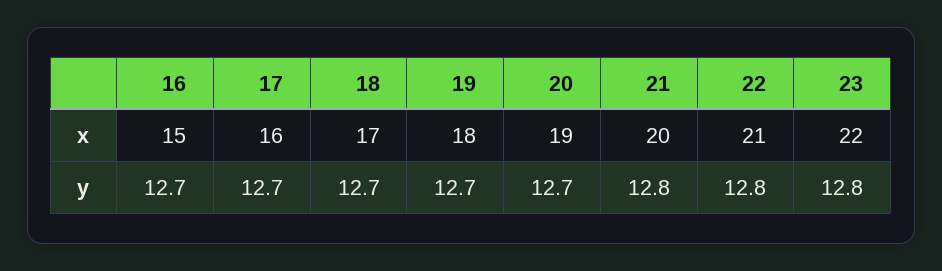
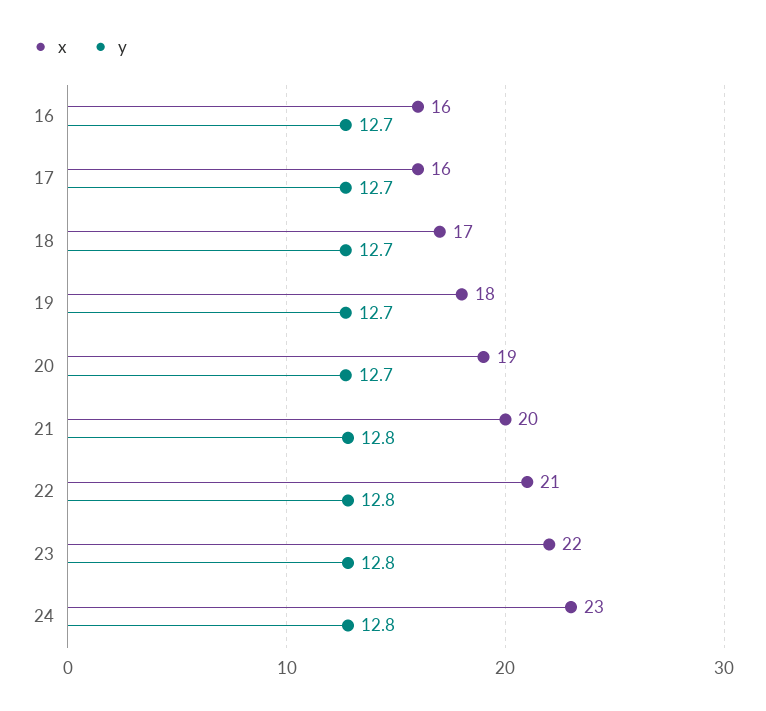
x, 16: 15 -> 16
x, 24: none -> 23
y, 24: none -> 12.8

